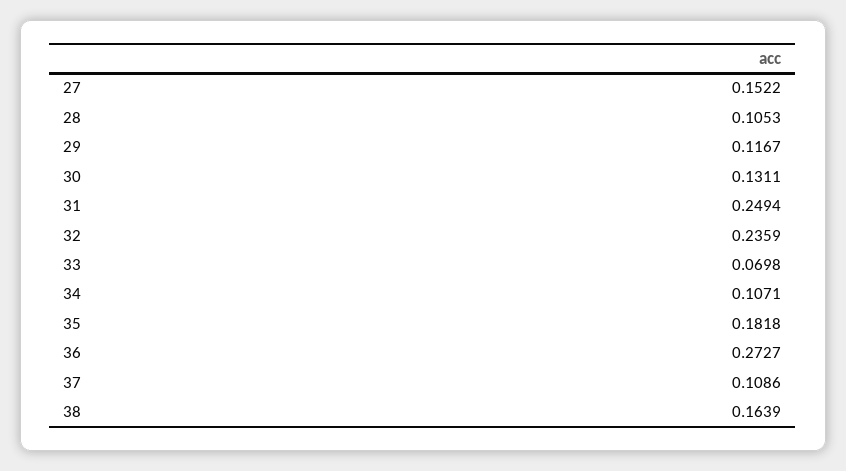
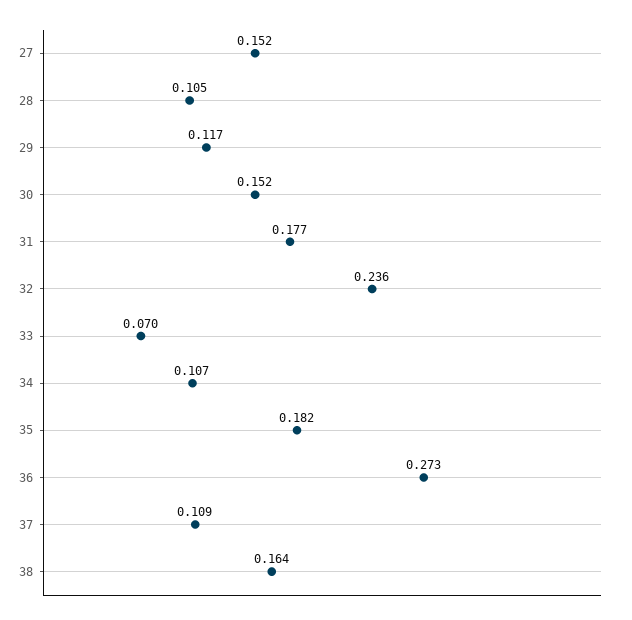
30: 0.1311 -> 0.152
31: 0.2494 -> 0.177

